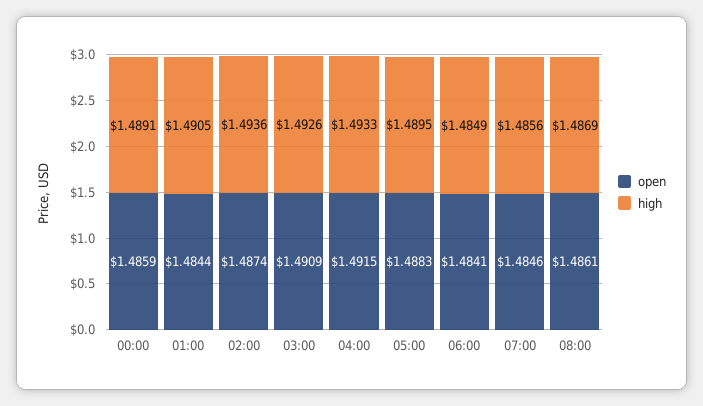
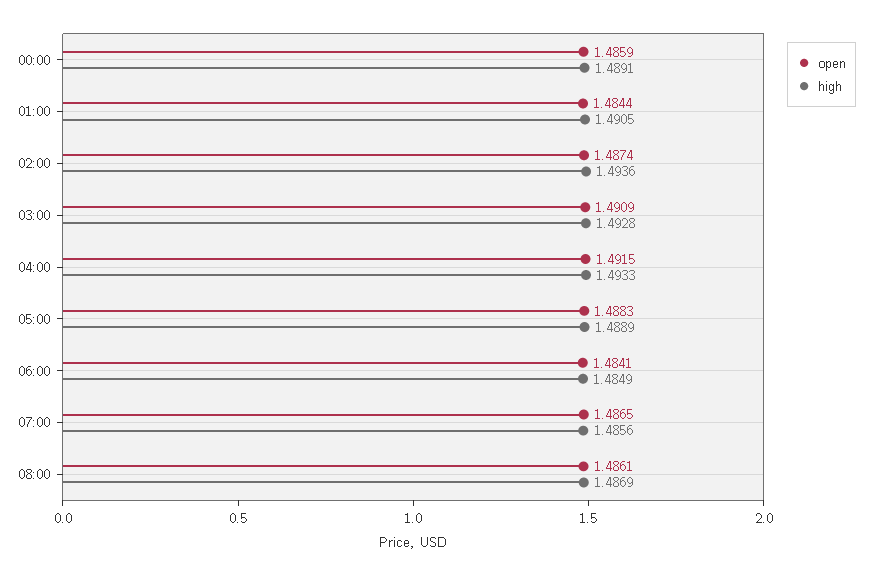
high, 03:00: 1.4926 -> 1.4928
high, 05:00: 1.4895 -> 1.4889
open, 07:00: 1.4846 -> 1.4865

